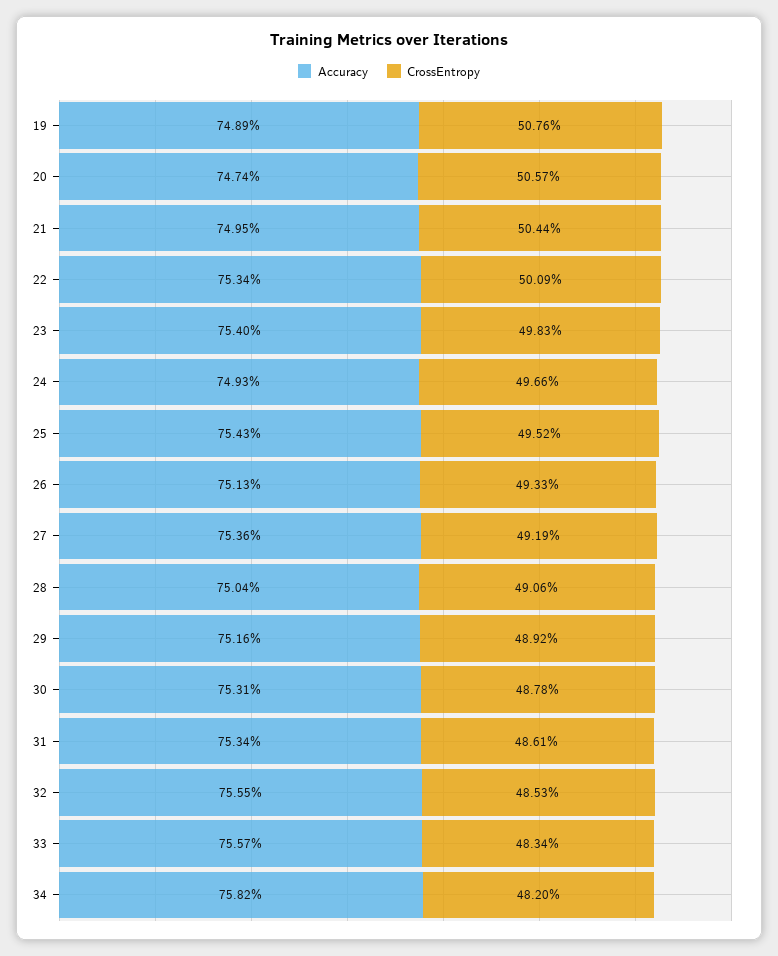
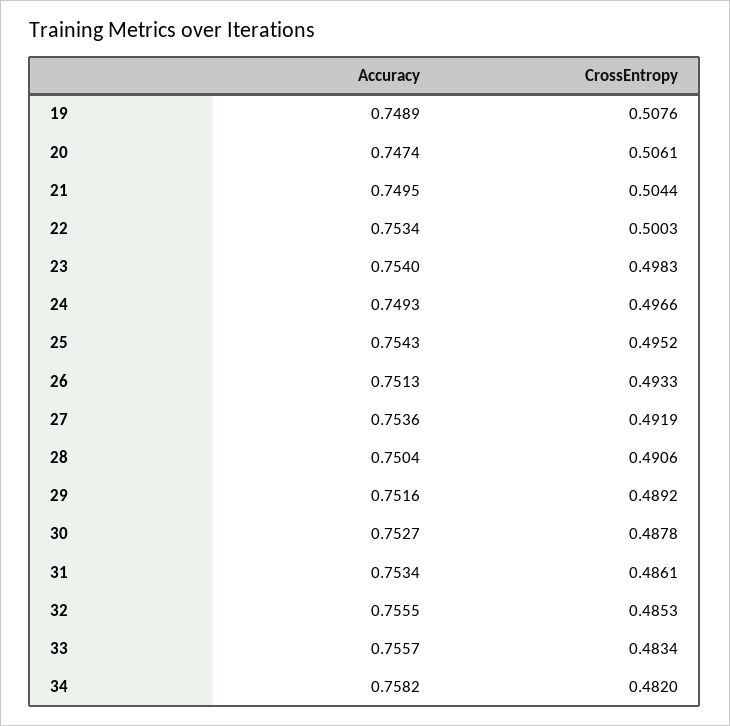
CrossEntropy, 20: 0.5057 -> 0.5061
CrossEntropy, 22: 0.5009 -> 0.5003
Accuracy, 30: 0.7531 -> 0.7527

